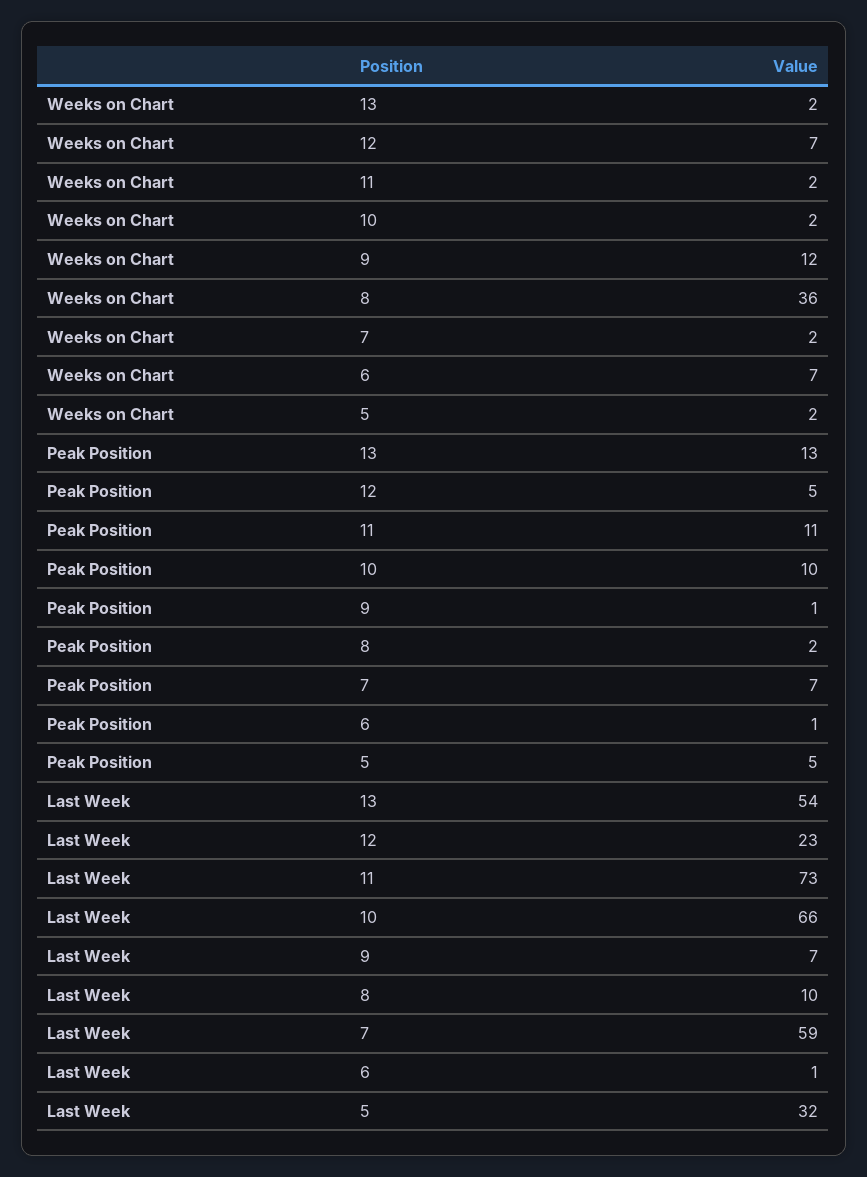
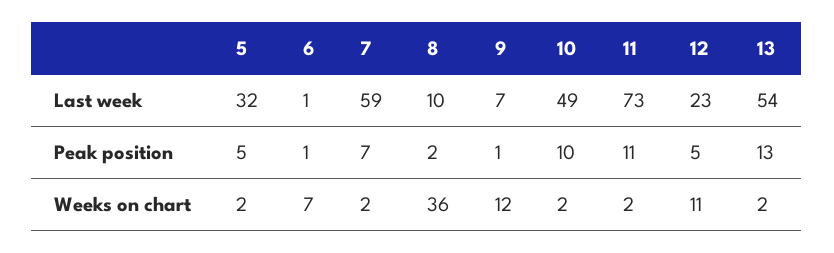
Weeks on Chart, 12: 7 -> 11
Last Week, 10: 66 -> 49

